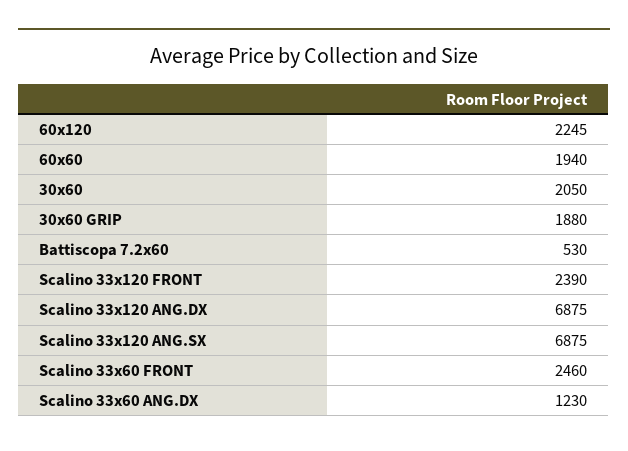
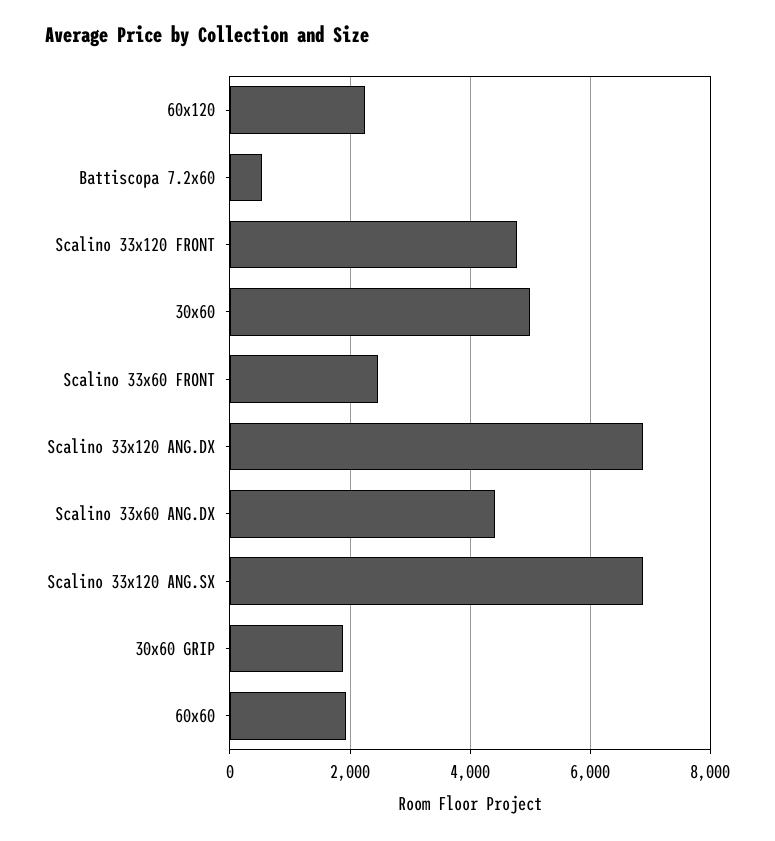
30x60: 2050 -> 5000
Scalino 33x120 FRONT: 2390 -> 4800
Scalino 33x60 ANG.DX: 1230 -> 4400

